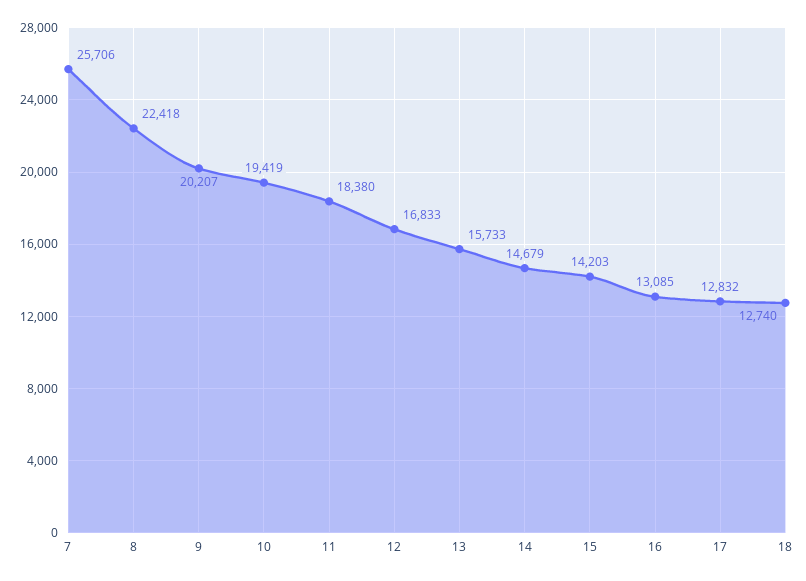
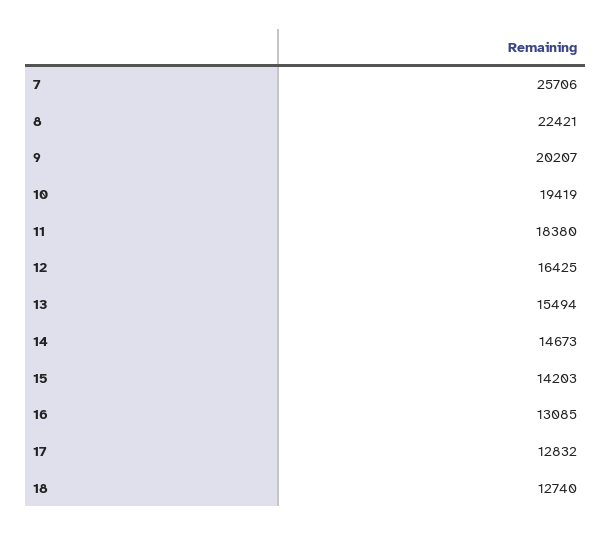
8: 22418 -> 22421
12: 16833 -> 16425
13: 15733 -> 15494
14: 14679 -> 14673

